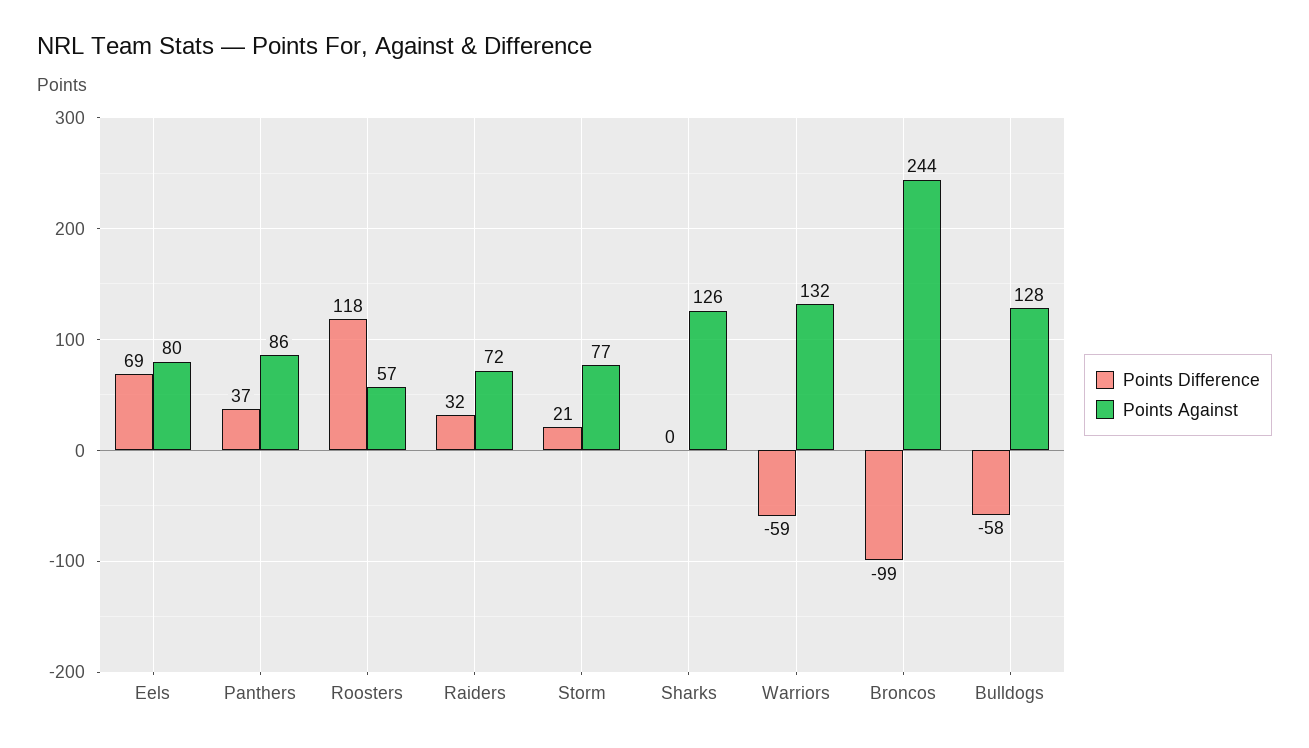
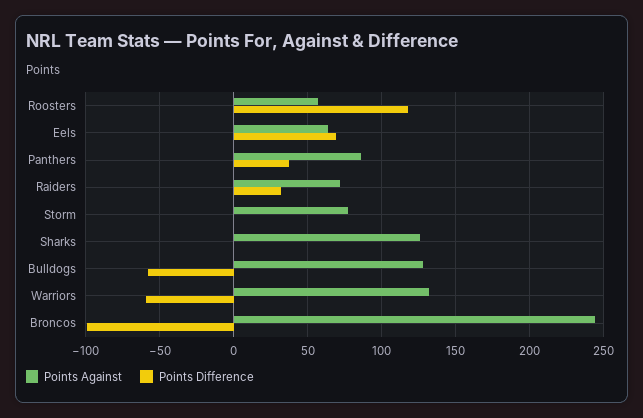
Points Against, Eels: 80 -> 65
Points Difference, Storm: 21 -> 0

